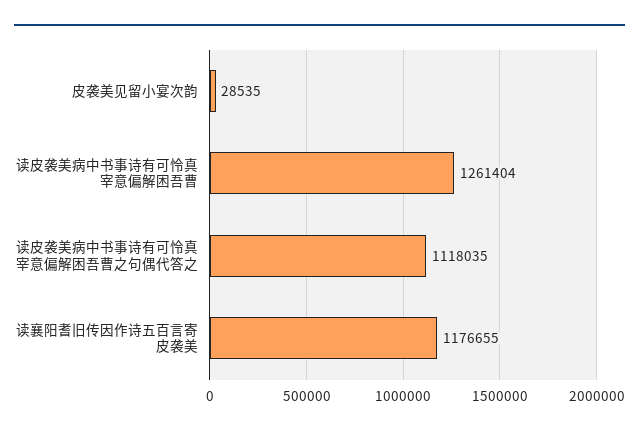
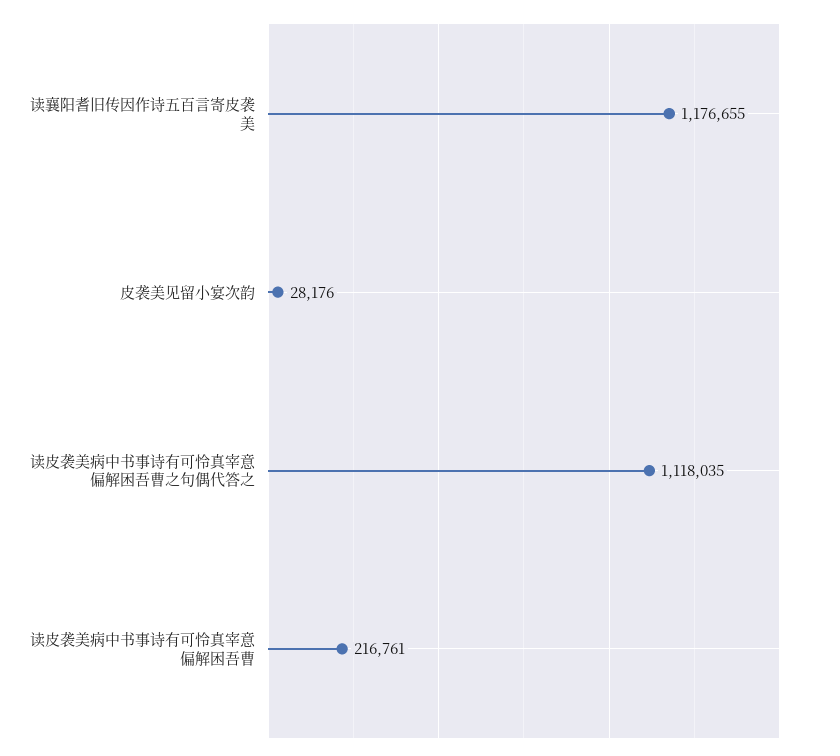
皮袭美见留小宴次韵: 28535 -> 28176
读皮袭美病中书事诗有可怜真宰意偏解困吾曹: 1261404 -> 216761

